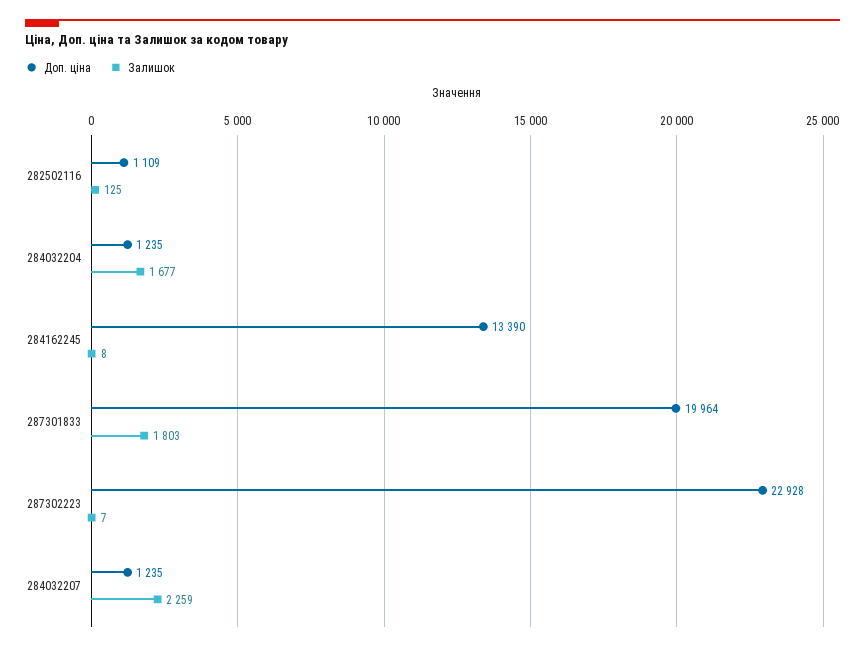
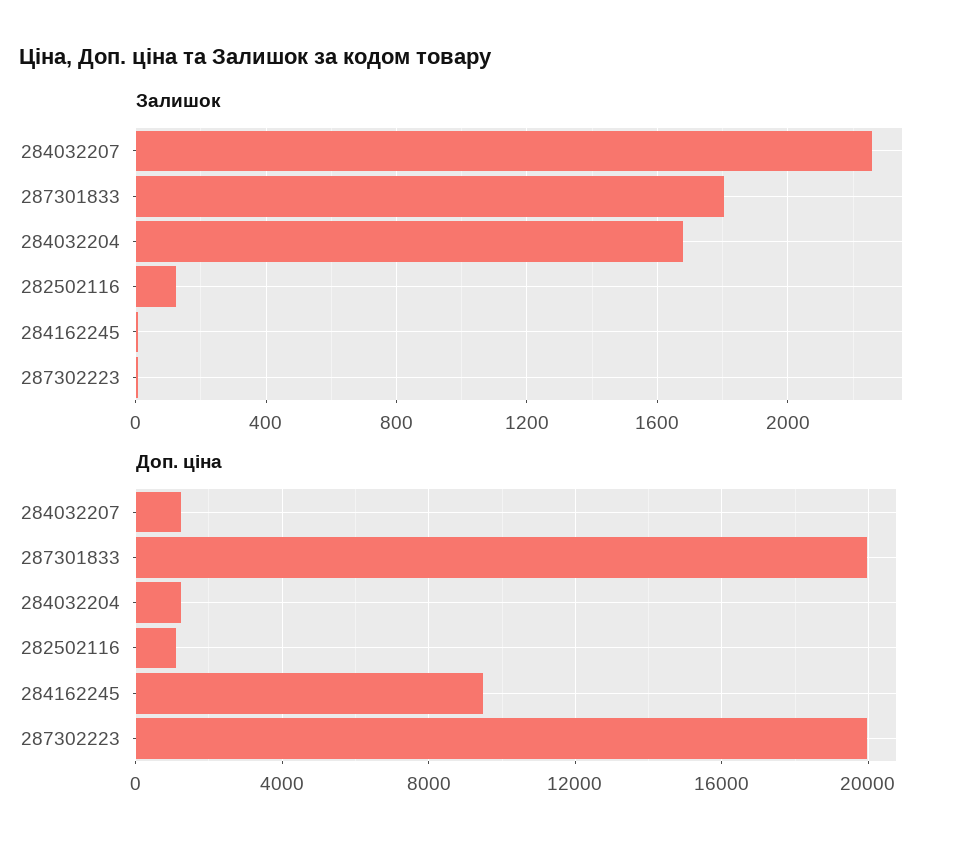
Доп. ціна, 284162245: 13390 -> 9500
Доп. ціна, 287302223: 22928 -> 20000

